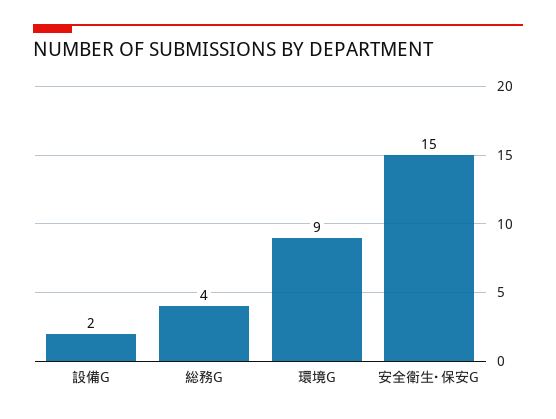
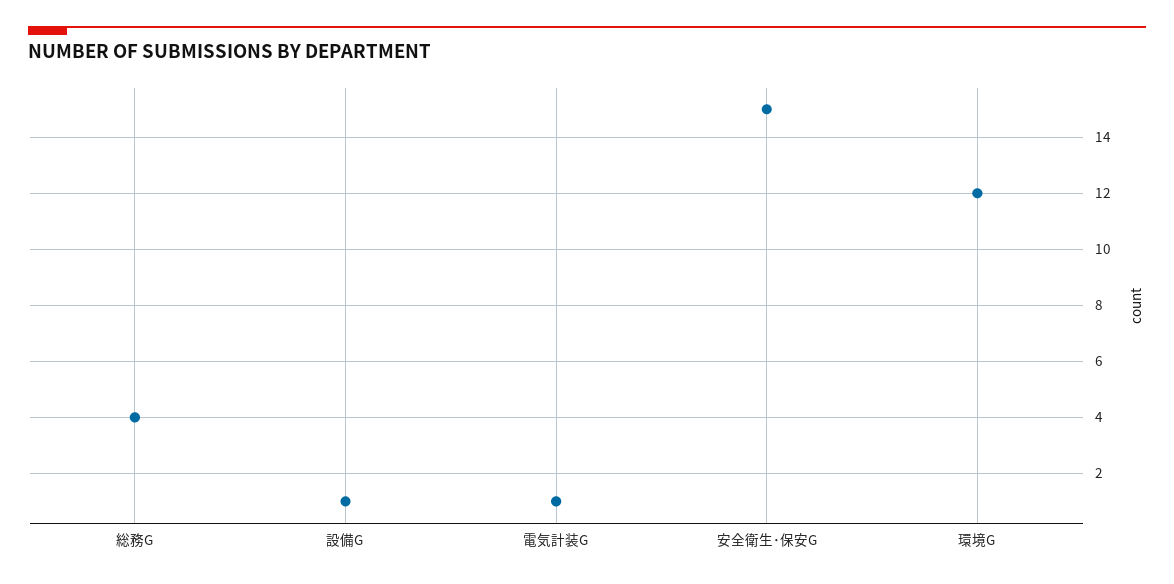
設備G: 2 -> 1
環境G: 9 -> 12
電気計装G: none -> 1

